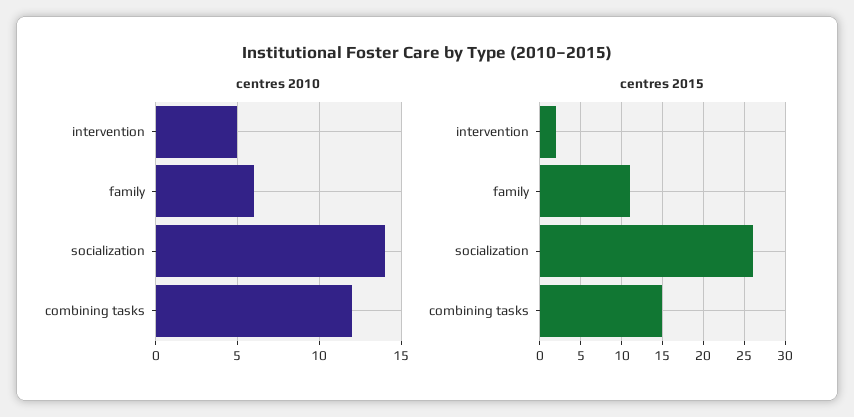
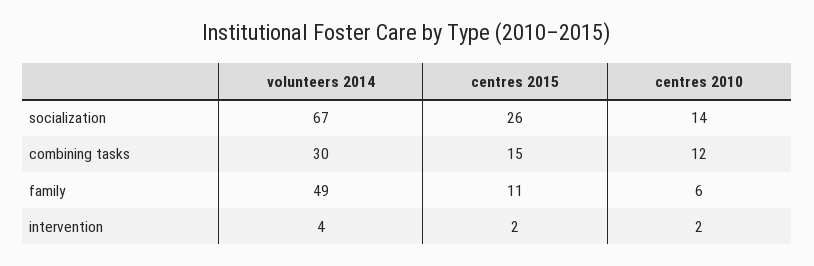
centres 2010, intervention: 5 -> 2
volunteers 2014, socialization: none -> 67
volunteers 2014, combining tasks: none -> 30
volunteers 2014, family: none -> 49
volunteers 2014, intervention: none -> 4

